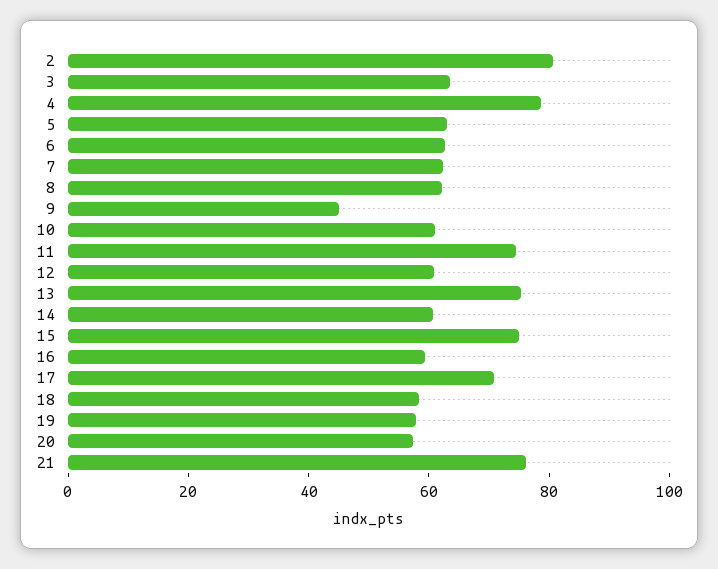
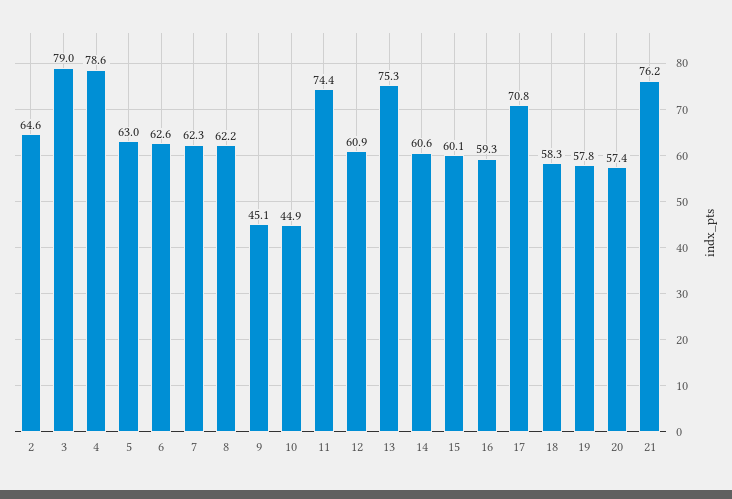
2: 80 -> 64.6
3: 65 -> 79
10: 60 -> 44.9
15: 75 -> 60.1

